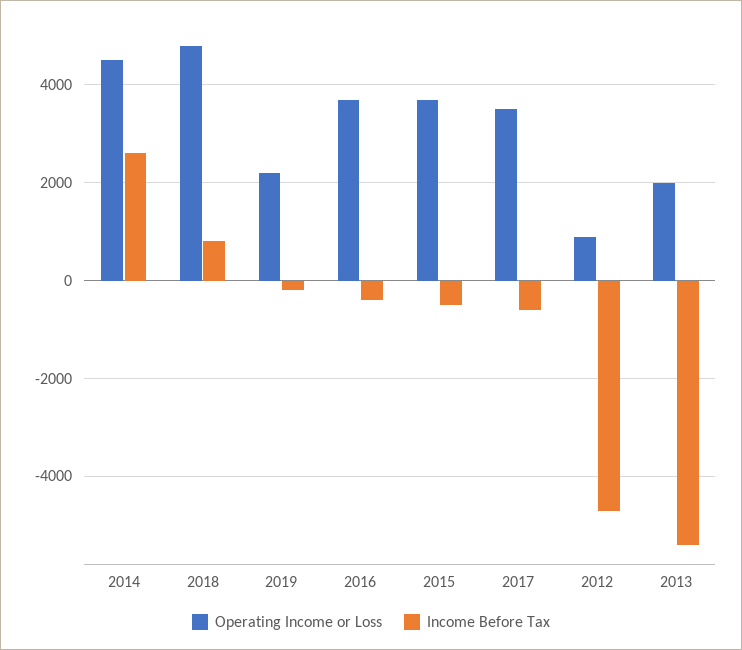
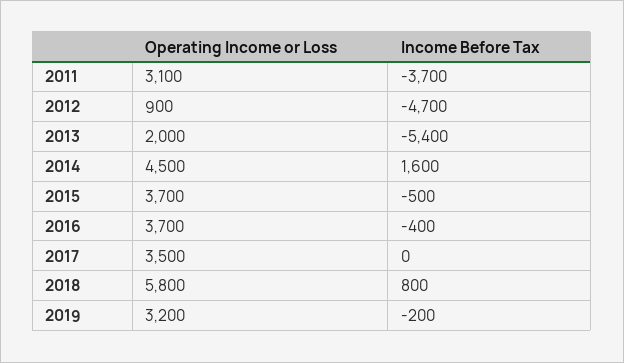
Income Before Tax, 2014: 2600 -> 1600
Operating Income or Loss, 2018: 4800 -> 5800
Operating Income or Loss, 2019: 2200 -> 3200
Income Before Tax, 2017: -600 -> 0
Operating Income or Loss, 2011: none -> 3100
Income Before Tax, 2011: none -> -3700

